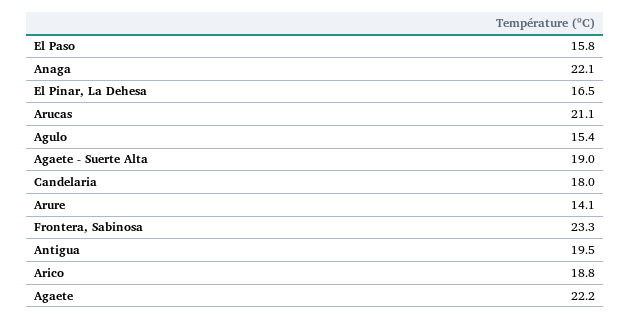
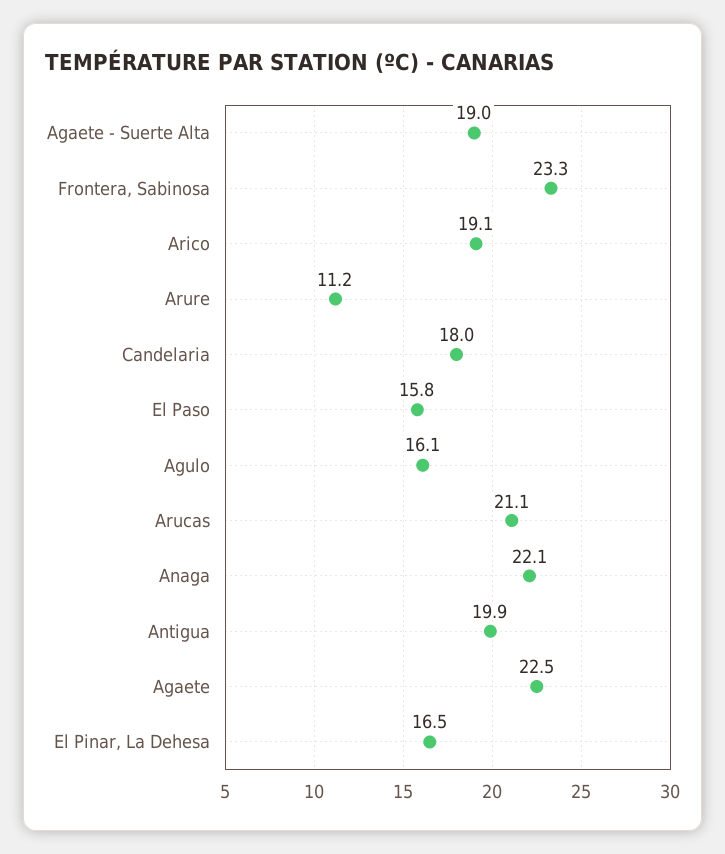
Agulo: 15.4 -> 16.1
Arure: 14.1 -> 11.2
Antigua: 19.5 -> 19.9
Arico: 18.8 -> 19.1
Agaete: 22.2 -> 22.5

